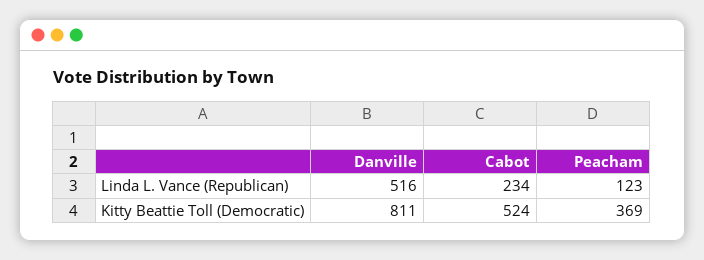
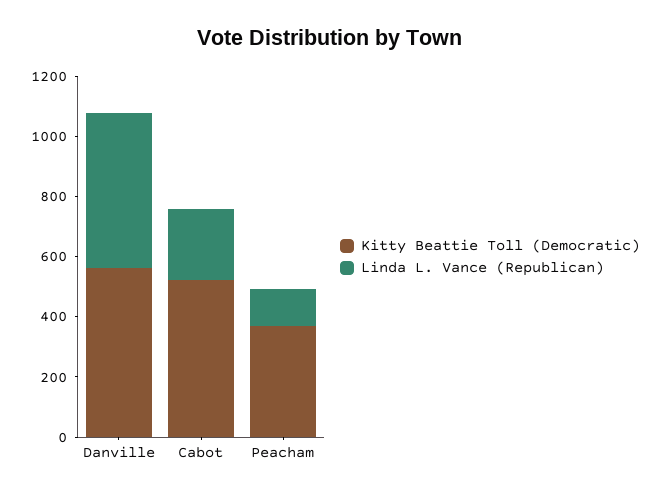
Kitty Beattie Toll (Democratic), Danville: 811 -> 550

